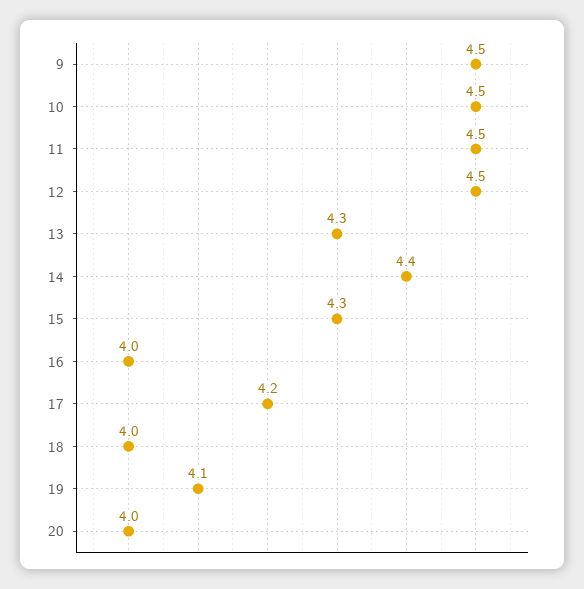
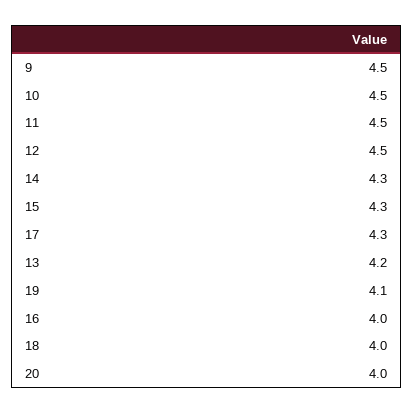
13: 4.3 -> 4.2
14: 4.4 -> 4.3
17: 4.2 -> 4.3

